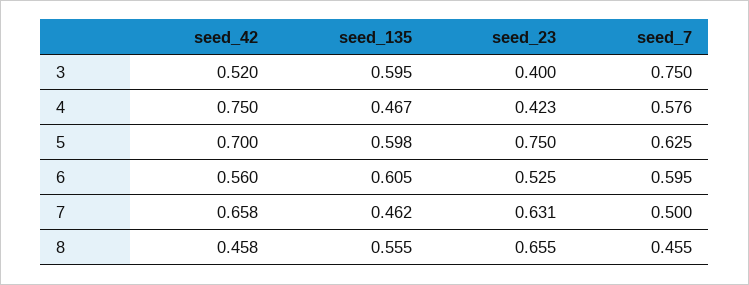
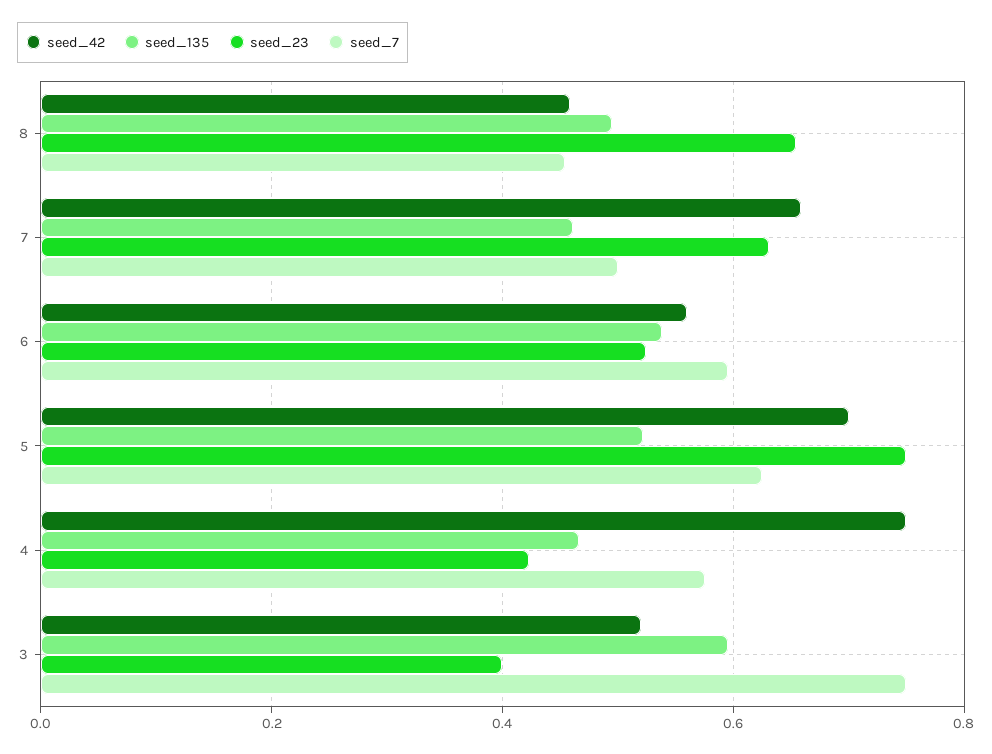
seed_135, 5: 0.598 -> 0.52
seed_135, 6: 0.605 -> 0.54
seed_135, 8: 0.555 -> 0.5

